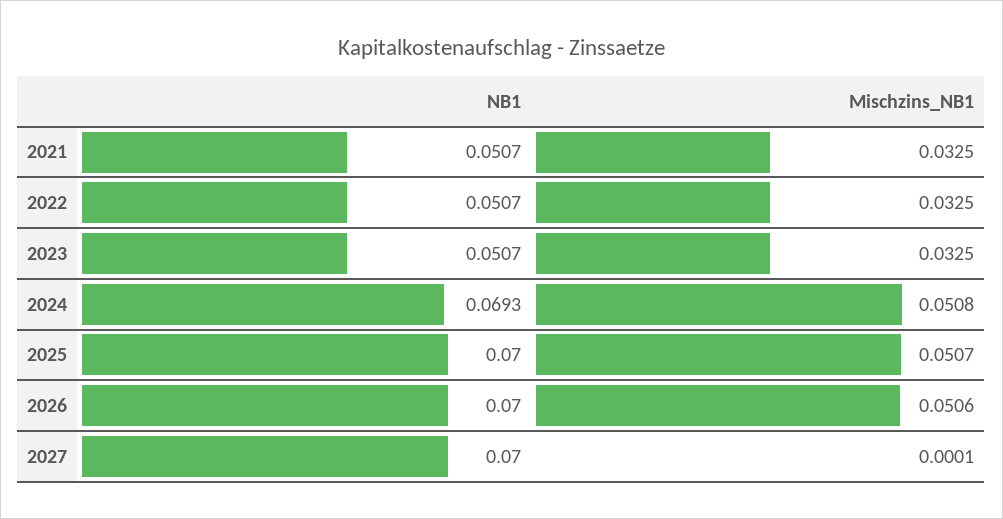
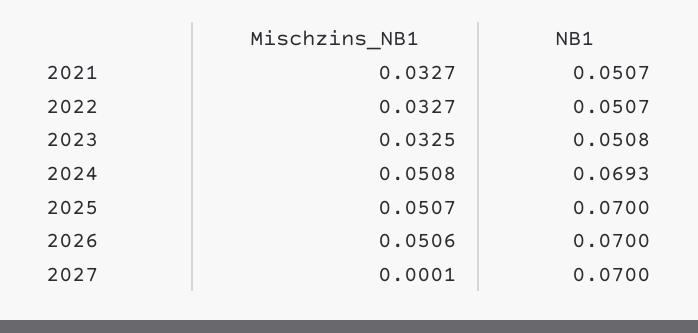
Mischzins_NB1, 2021: 0.0325 -> 0.0327
Mischzins_NB1, 2022: 0.0325 -> 0.0327
NB1, 2023: 0.0507 -> 0.0508

